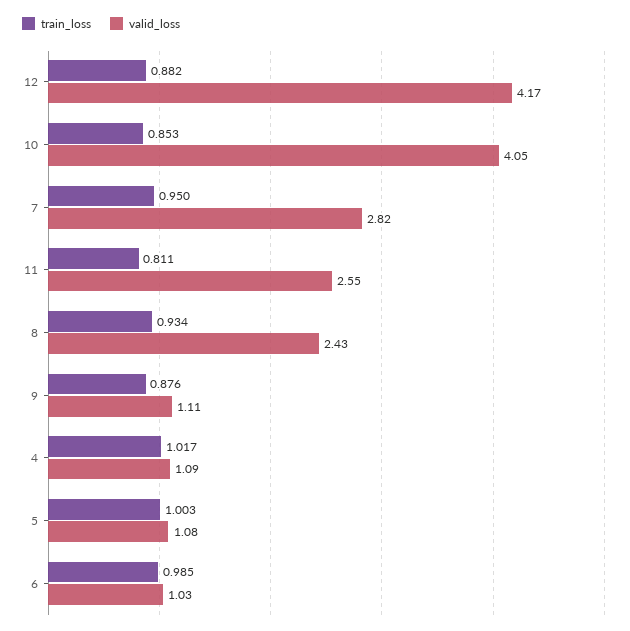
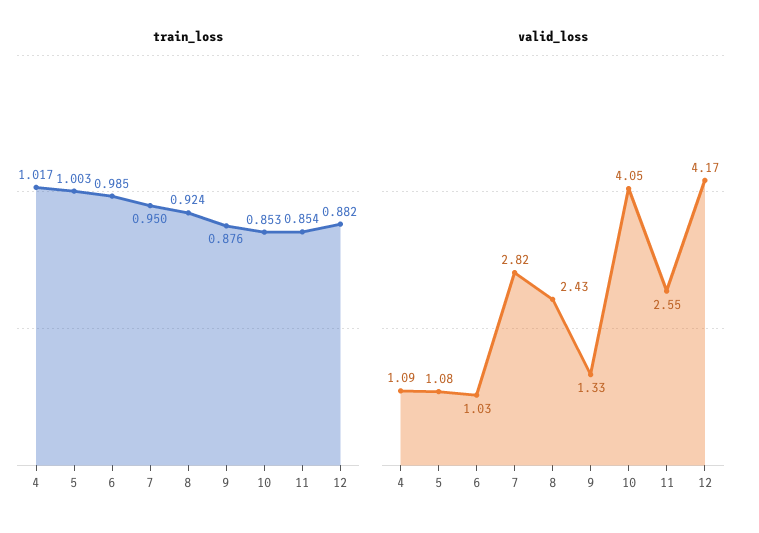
train_loss, 11: 0.811 -> 0.854
train_loss, 8: 0.934 -> 0.924
valid_loss, 9: 1.11 -> 1.33

